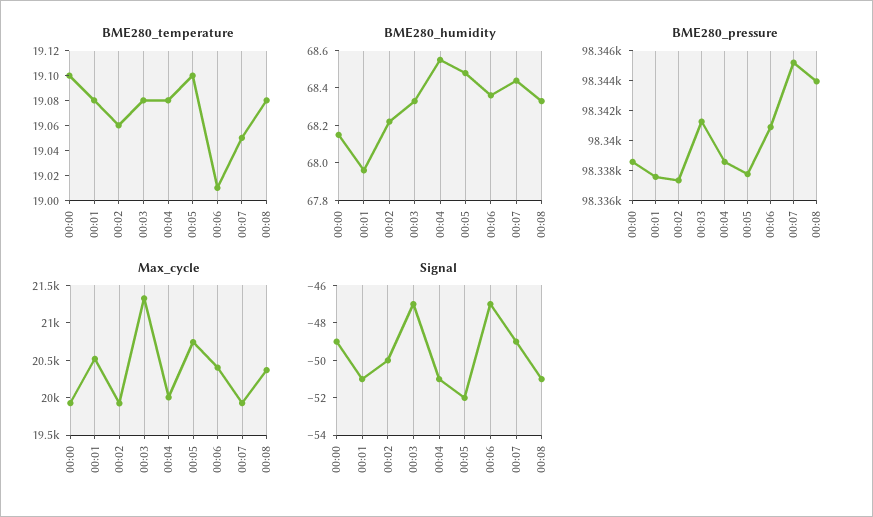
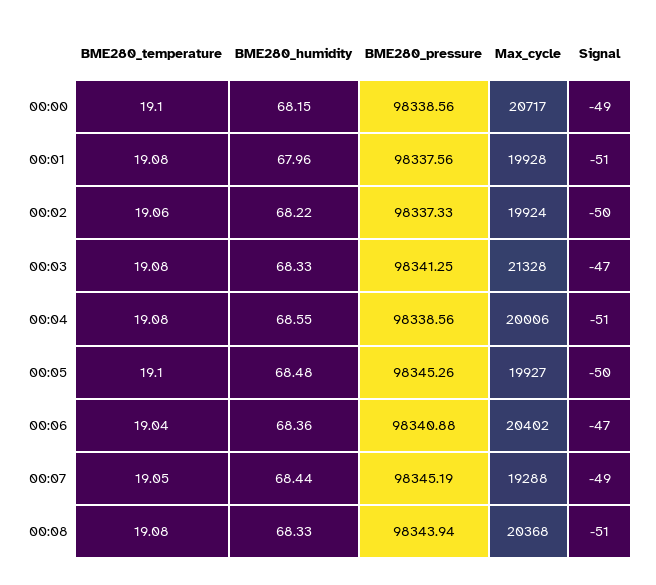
BME280_temperature, 00:06: 19.01 -> 19.04
BME280_pressure, 00:05: 98338 -> 98345.26
Max_cycle, 00:00: 20000 -> 20717
Max_cycle, 00:01: 20500 -> 19928
Max_cycle, 00:05: 20750 -> 19927
Max_cycle, 00:07: 20000 -> 19288
Signal, 00:05: -52 -> -50

